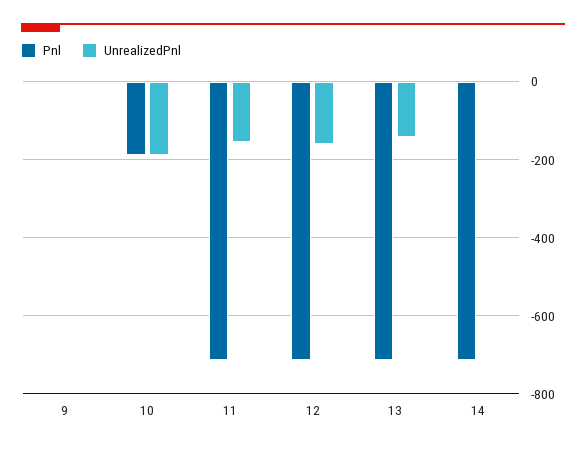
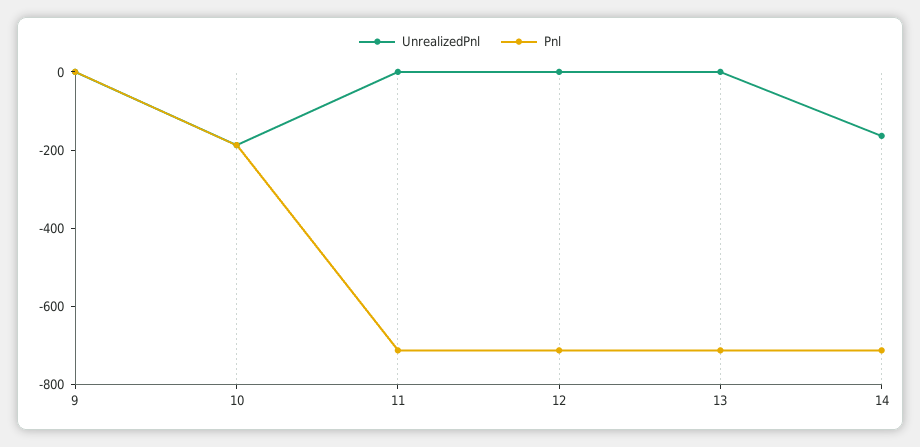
UnrealizedPnl, 11: -160 -> 0
UnrealizedPnl, 12: -160 -> 0
UnrealizedPnl, 13: -140 -> 0
UnrealizedPnl, 14: 0 -> -150

